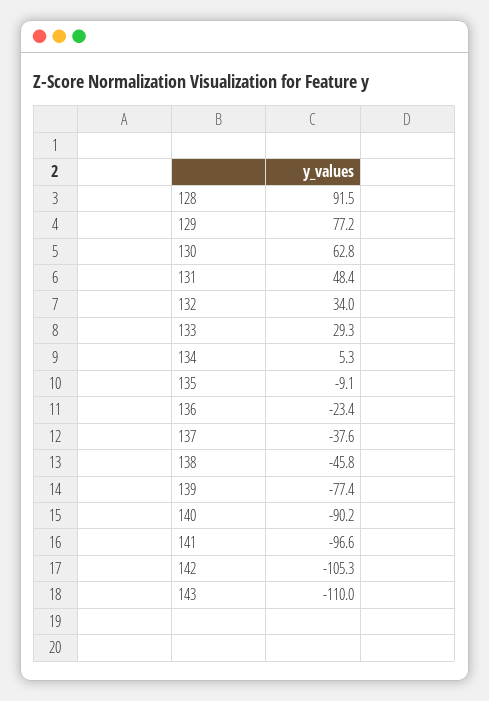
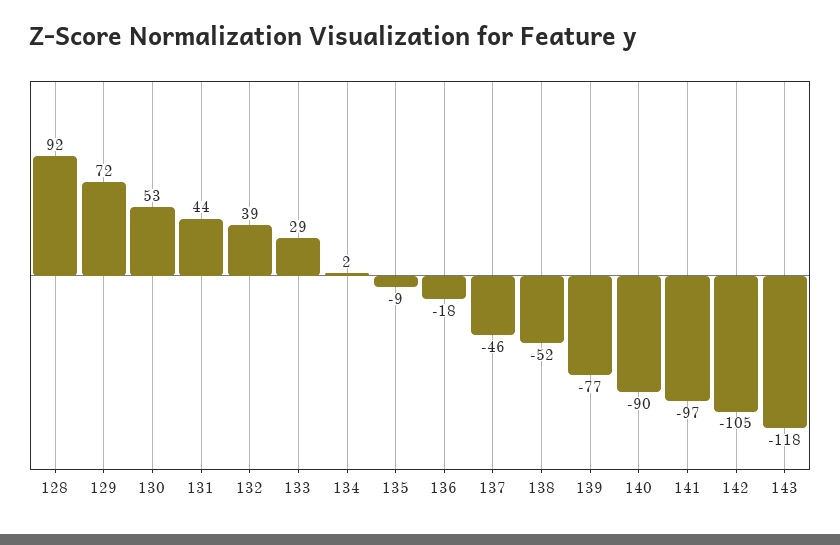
129: 77.2 -> 72
130: 62.8 -> 53
131: 48.4 -> 44
132: 34 -> 39
134: 5.3 -> 2
136: -23.4 -> -18
137: -37.6 -> -46
138: -45.8 -> -52
143: -110 -> -118

